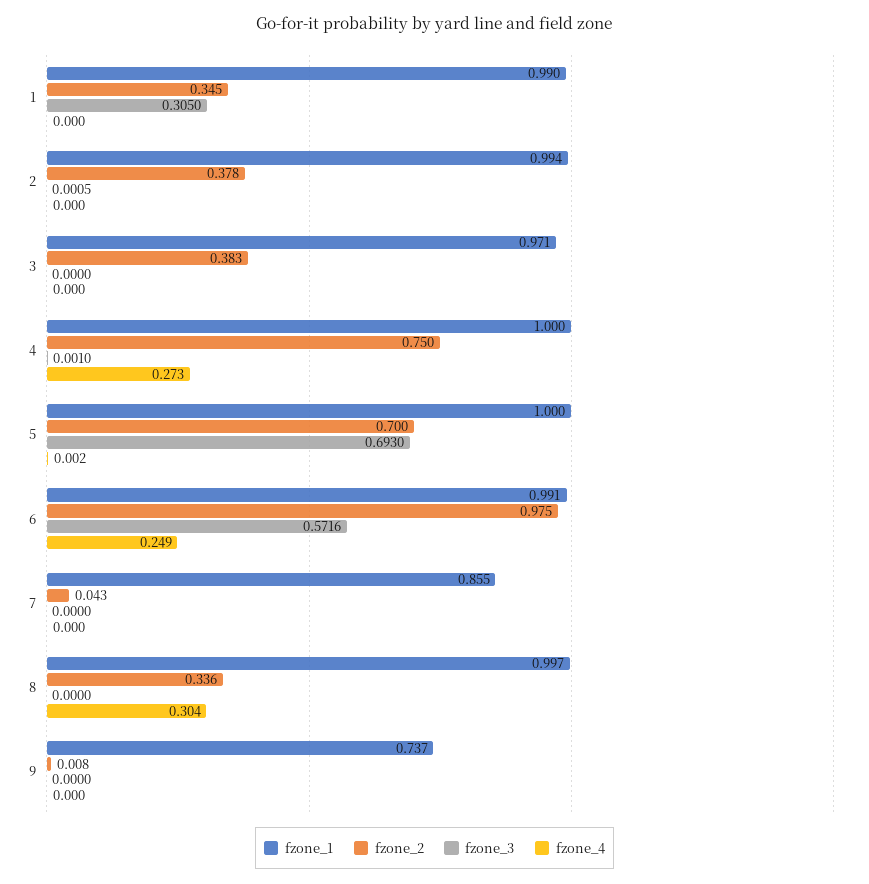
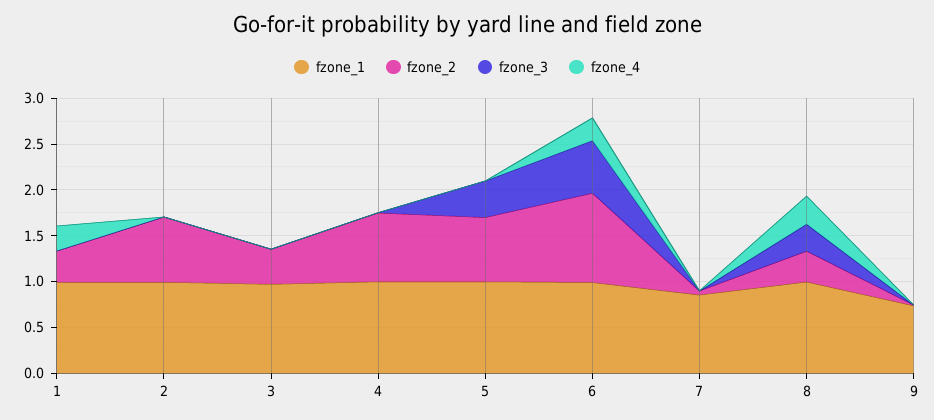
fzone_3, 1: 0.305 -> 0
fzone_4, 1: 0 -> 0.3
fzone_2, 2: 0.378 -> 0.7
fzone_4, 4: 0.273 -> 0
fzone_3, 5: 0.693 -> 0.4
fzone_3, 8: 0 -> 0.3

